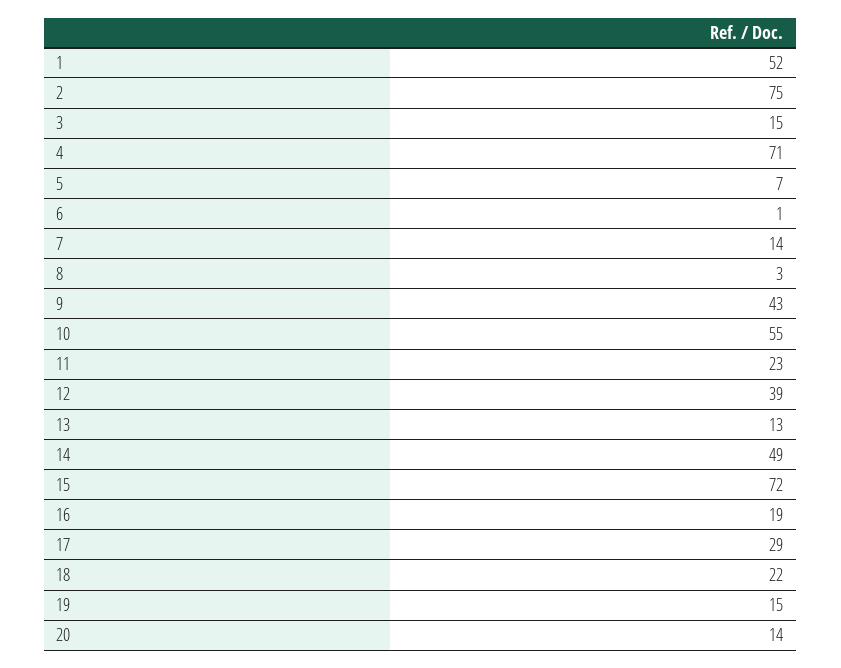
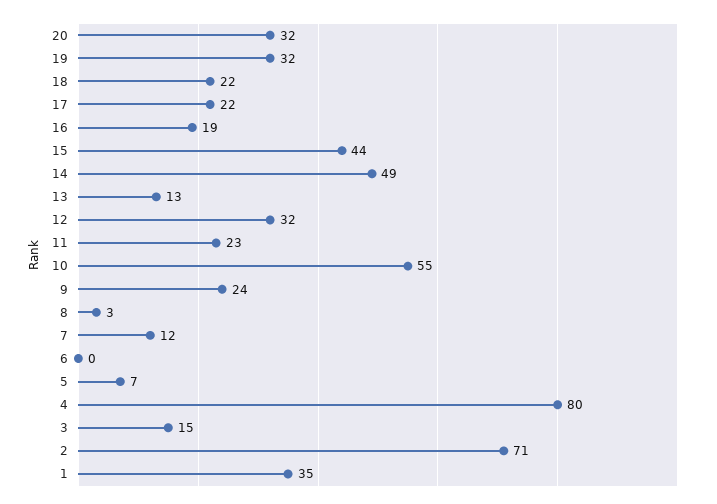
1: 52 -> 35
2: 75 -> 71
4: 71 -> 80
6: 1 -> 0
7: 14 -> 12
9: 43 -> 24
12: 39 -> 32
15: 72 -> 44
17: 29 -> 22
19: 15 -> 32
20: 14 -> 32

